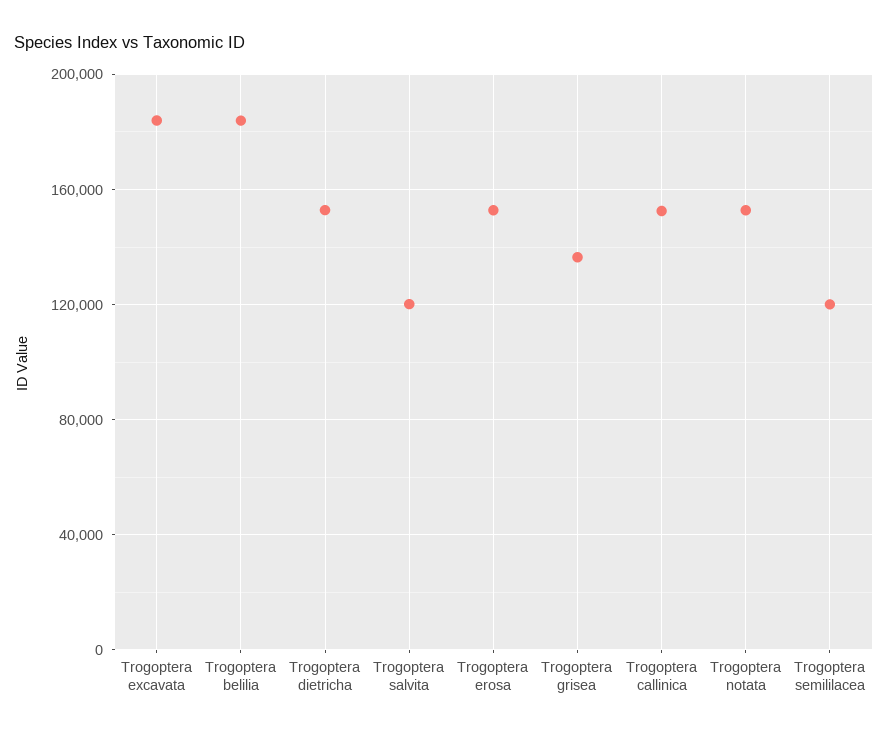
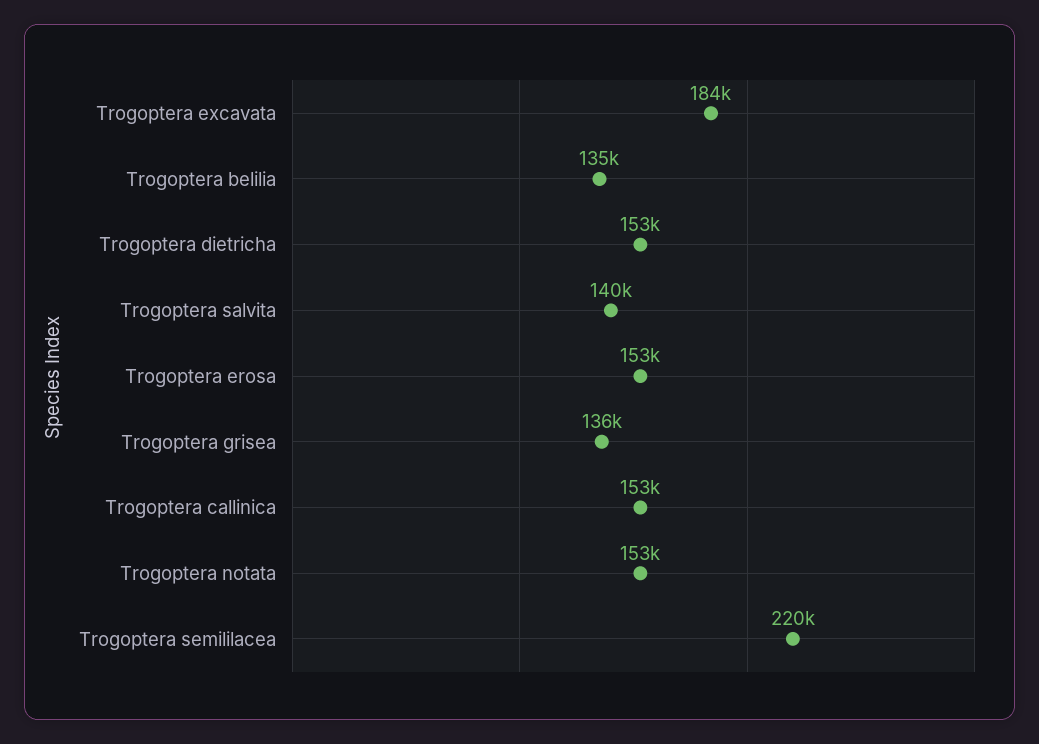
Trogoptera belilia: 185000 -> 135000
Trogoptera salvita: 120000 -> 140000
Trogoptera semililacea: 120000 -> 220000

